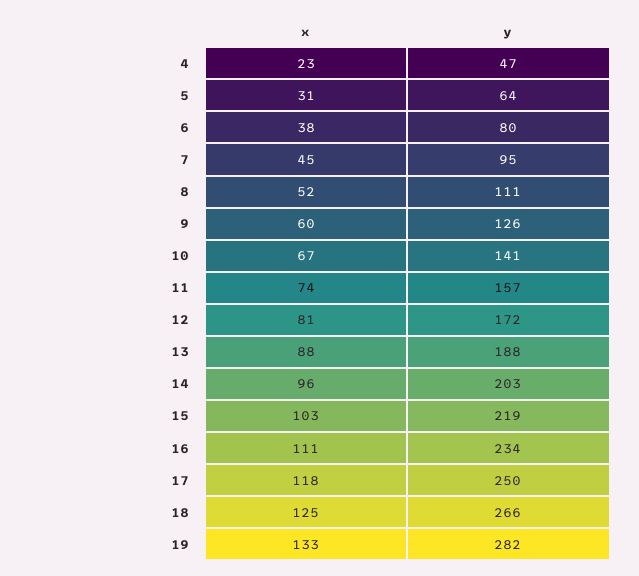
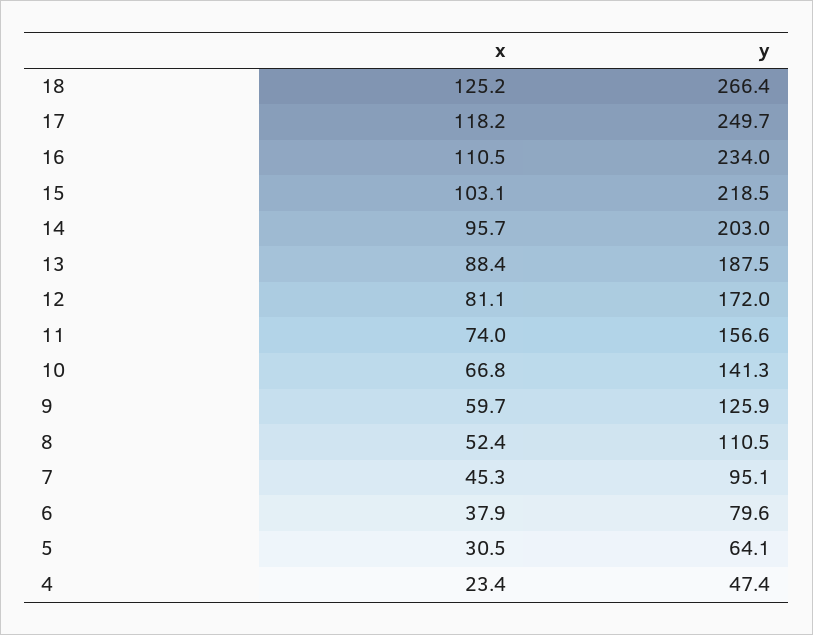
x, 19: 133 -> none
y, 19: 282 -> none

